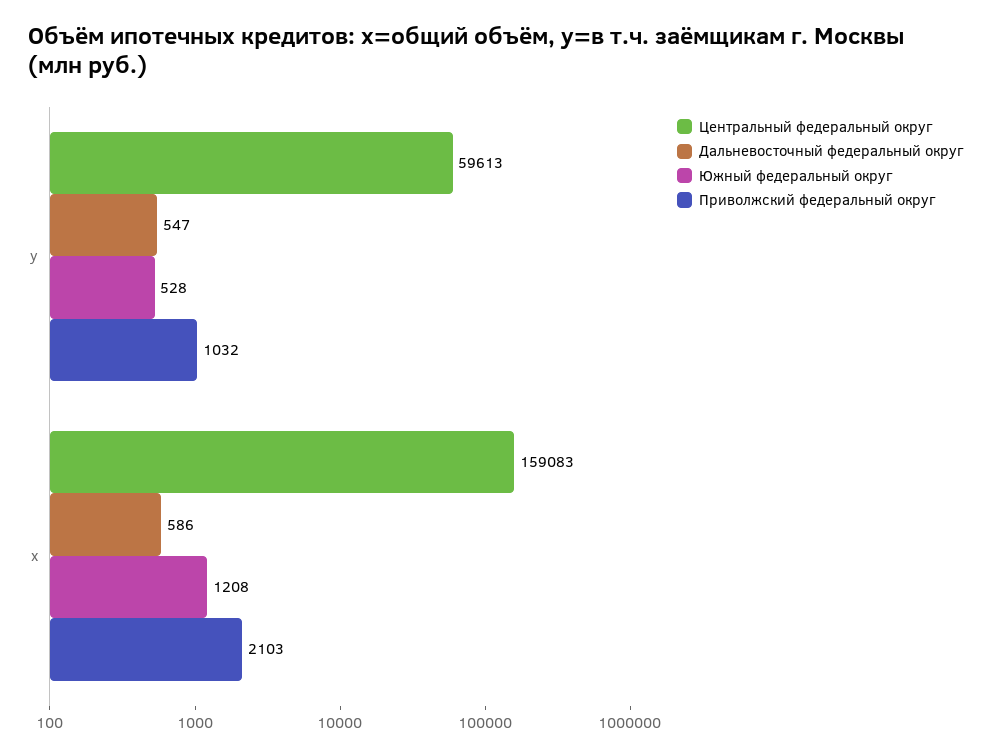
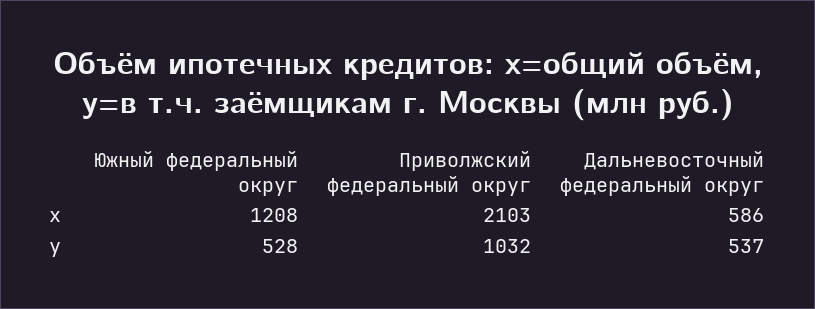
Центральный федеральный округ, y: 59613 -> none
Дальневосточный федеральный округ, y: 547 -> 537
Центральный федеральный округ, x: 159083 -> none

